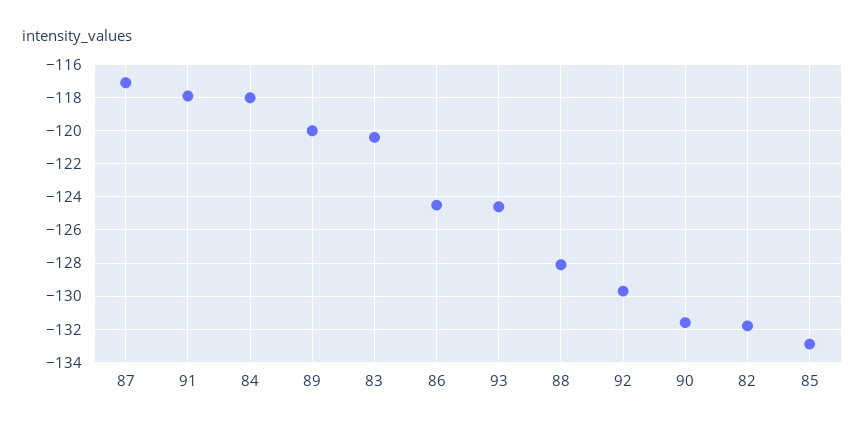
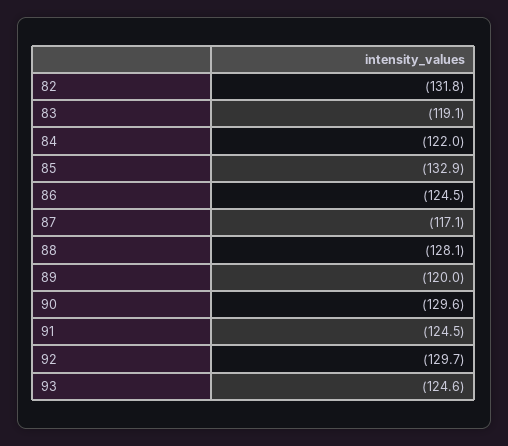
91: -118 -> -124.5
84: -118 -> -122
83: -120.5 -> -119.1
90: -131.5 -> -129.6

